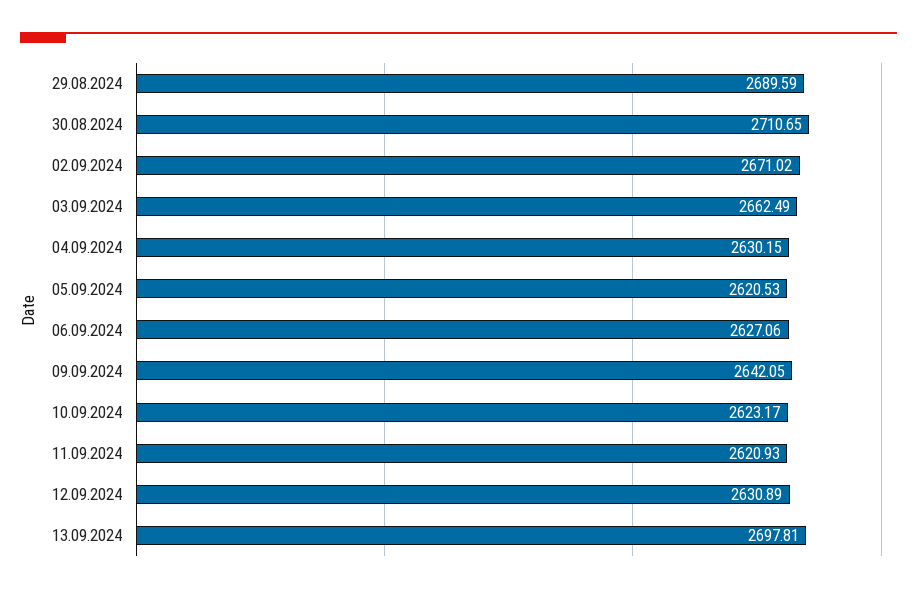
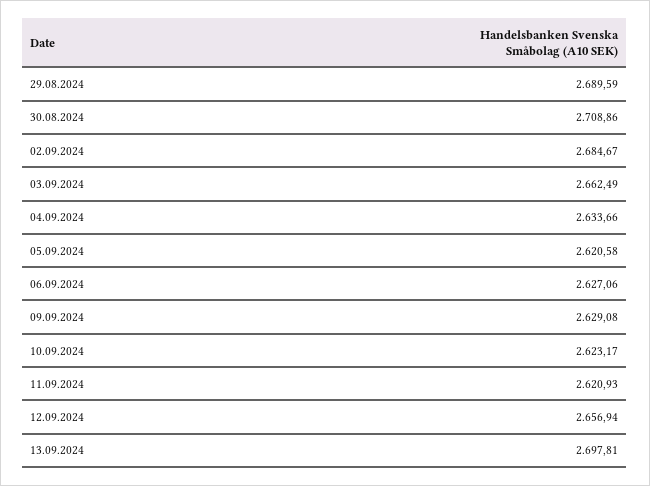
30.08.2024: 2710.65 -> 2708.86
02.09.2024: 2671.02 -> 2684.67
04.09.2024: 2630.15 -> 2633.66
05.09.2024: 2620.53 -> 2620.58
09.09.2024: 2642.05 -> 2629.08
12.09.2024: 2630.89 -> 2656.94

